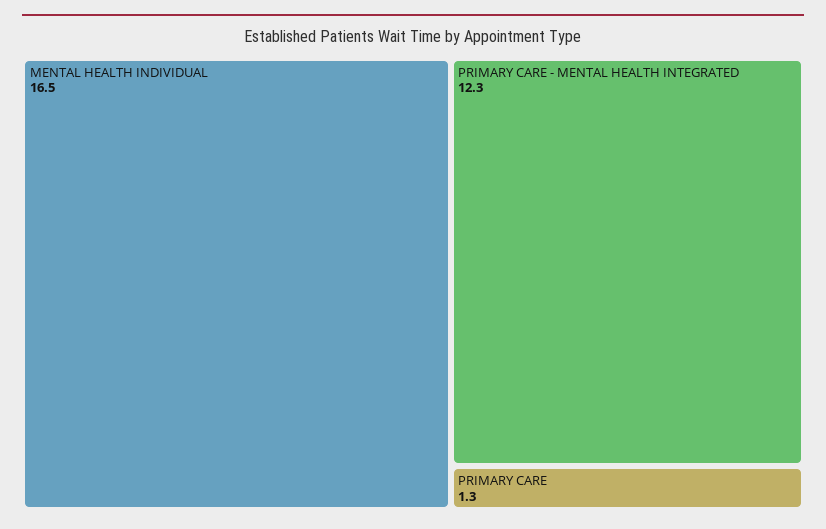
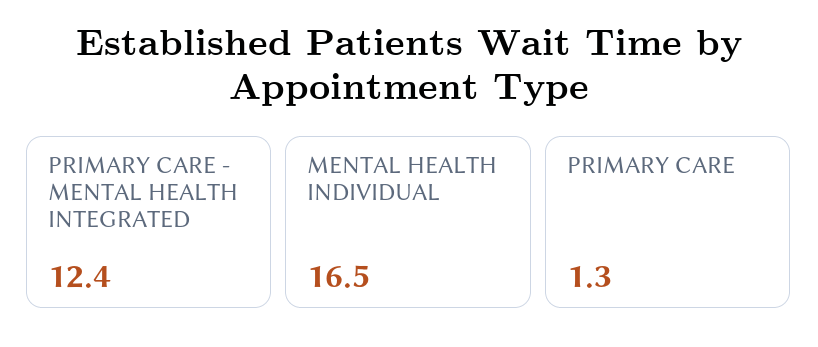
PRIMARY CARE - MENTAL HEALTH INTEGRATED: 12.3 -> 12.4

